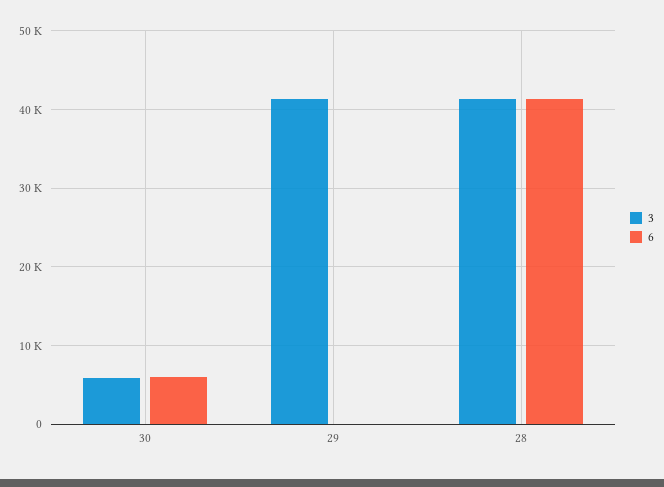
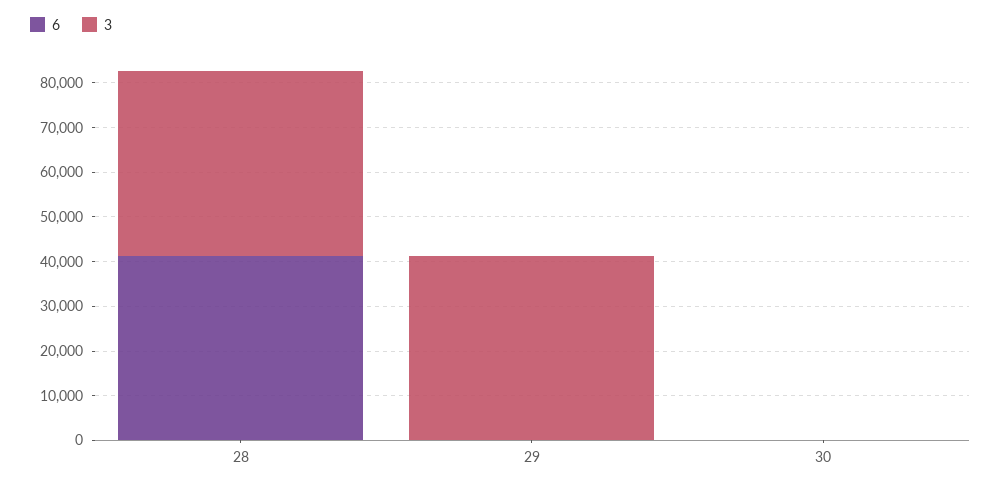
3, 30: 6000 -> 0
6, 30: 6000 -> 0

